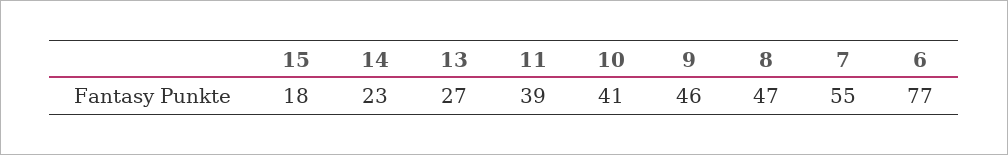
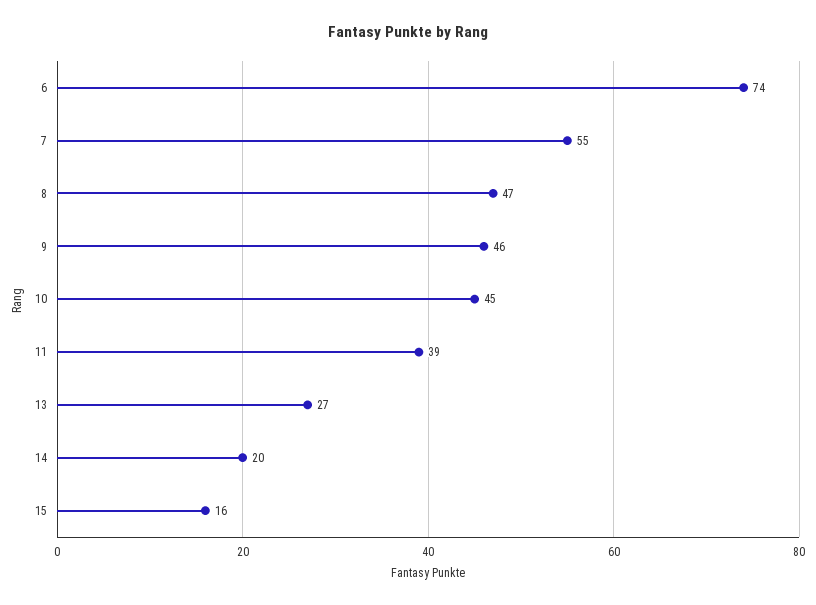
15: 18 -> 16
14: 23 -> 20
10: 41 -> 45
6: 77 -> 74

